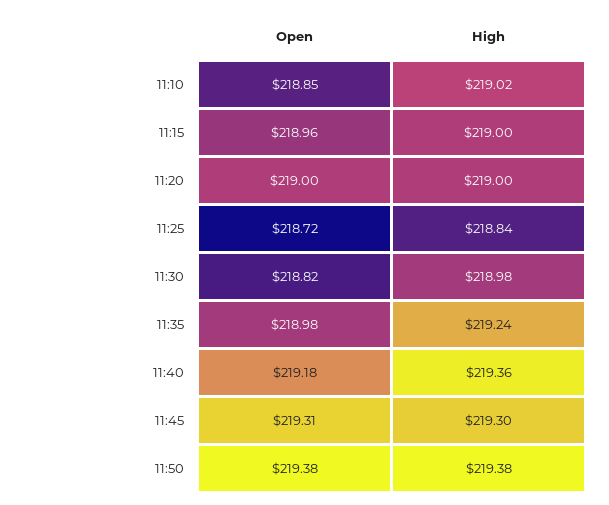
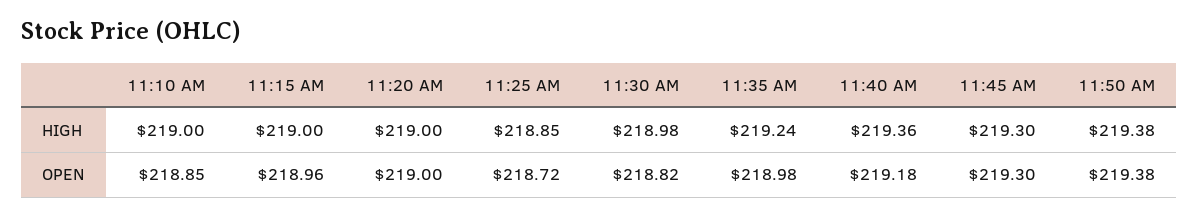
High, 11:10: 219.02 -> 219
High, 11:25: 218.84 -> 218.85
Open, 11:45: 219.31 -> 219.3

